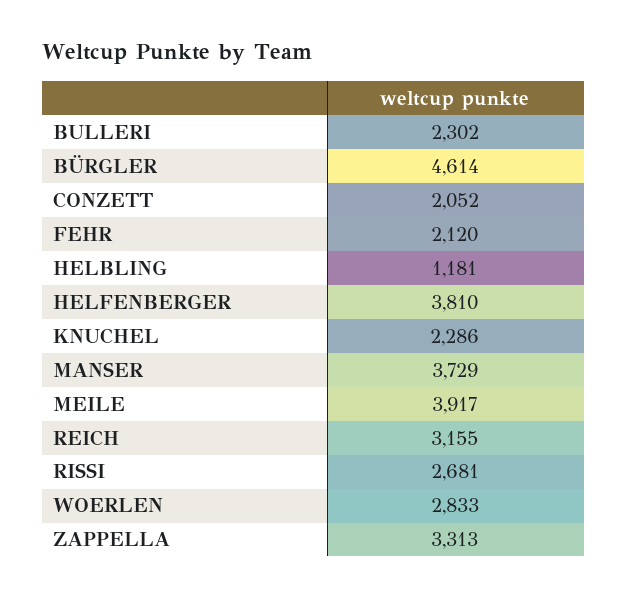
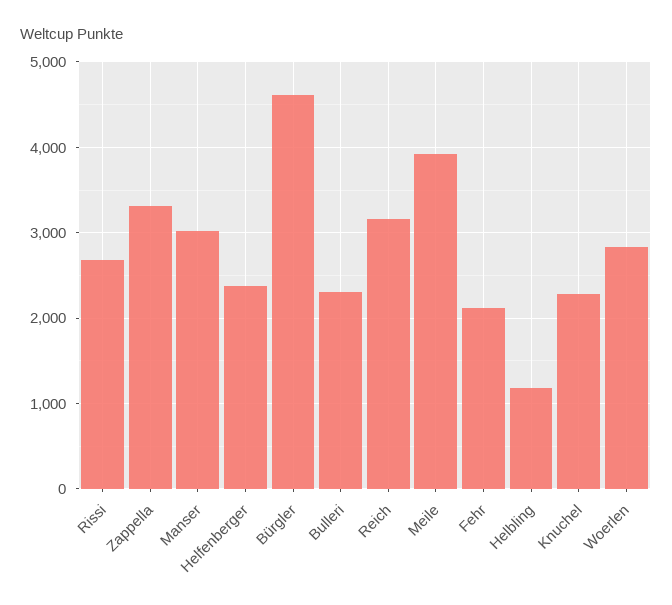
CONZETT: 2052 -> none
HELFENBERGER: 3810 -> 2400
MANSER: 3729 -> 3000

